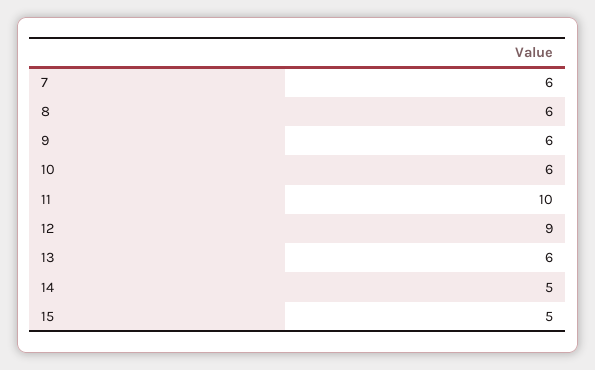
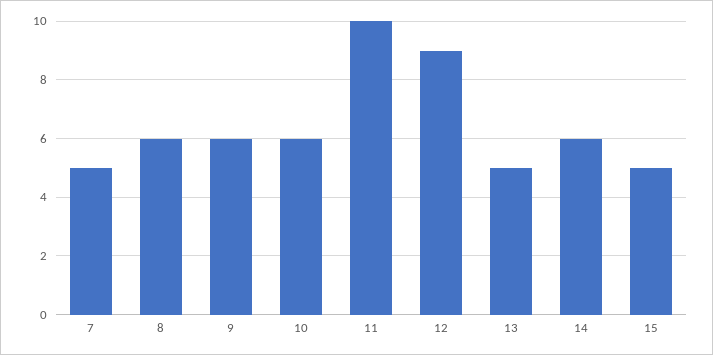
7: 6 -> 5
13: 6 -> 5
14: 5 -> 6

